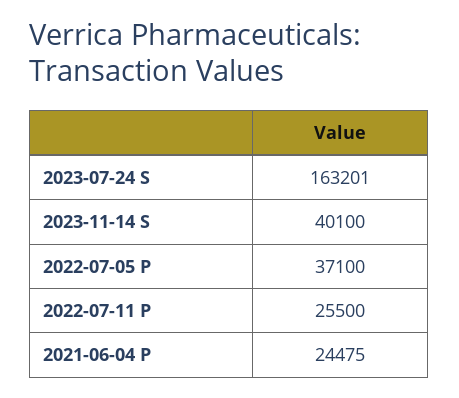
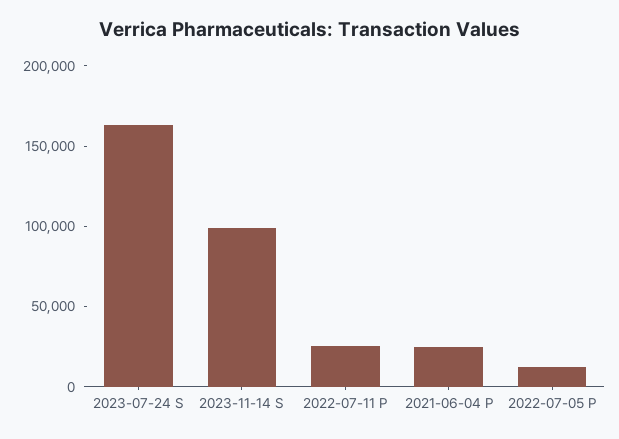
2023-11-14 S: 40100 -> 100000
2022-07-05 P: 37100 -> 10000

